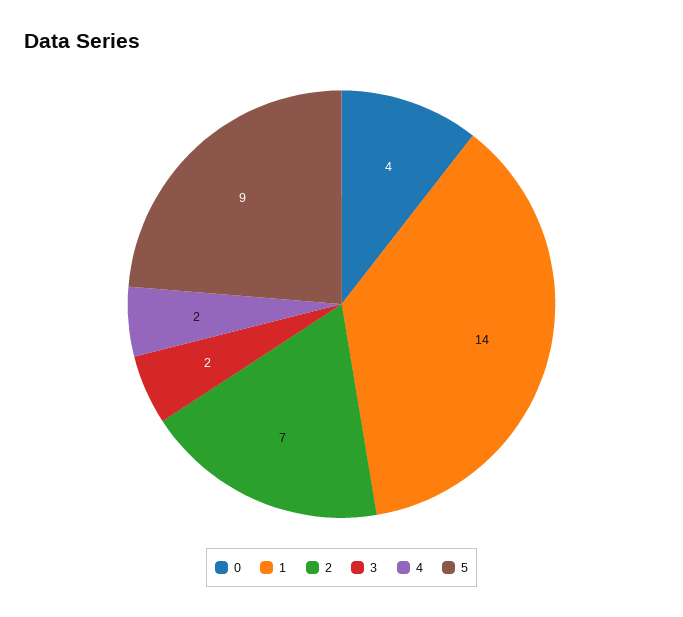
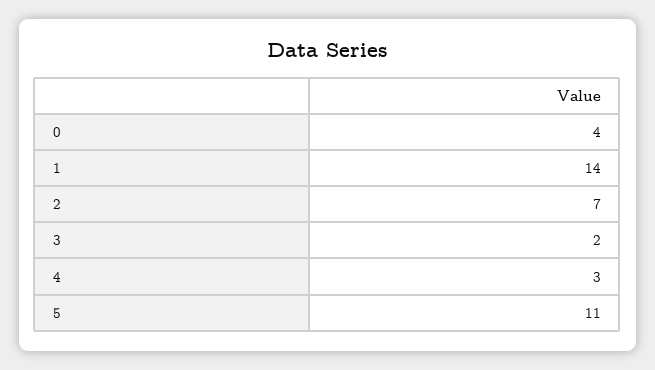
4: 2 -> 3
5: 9 -> 11

